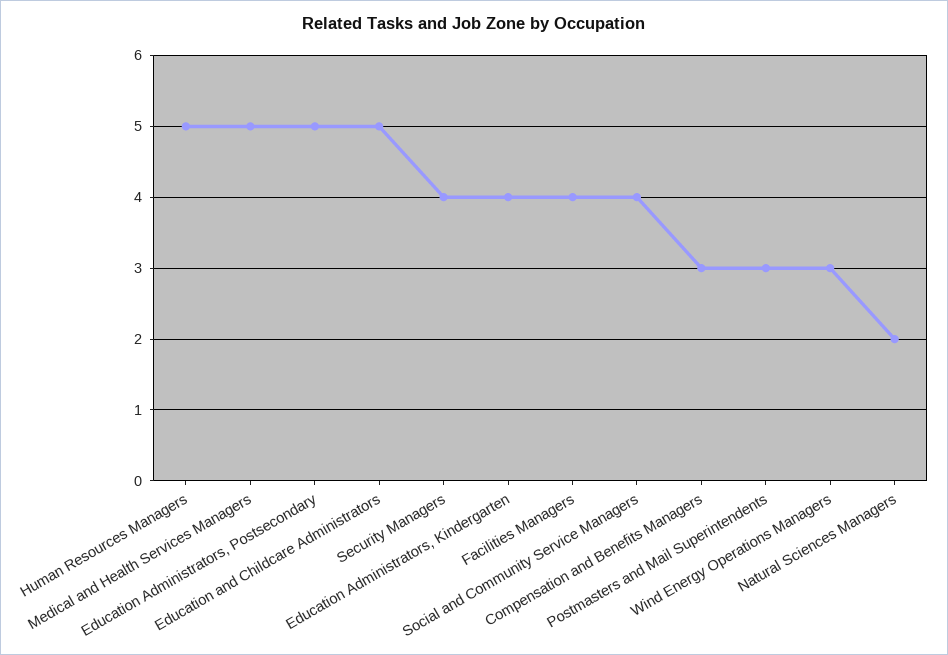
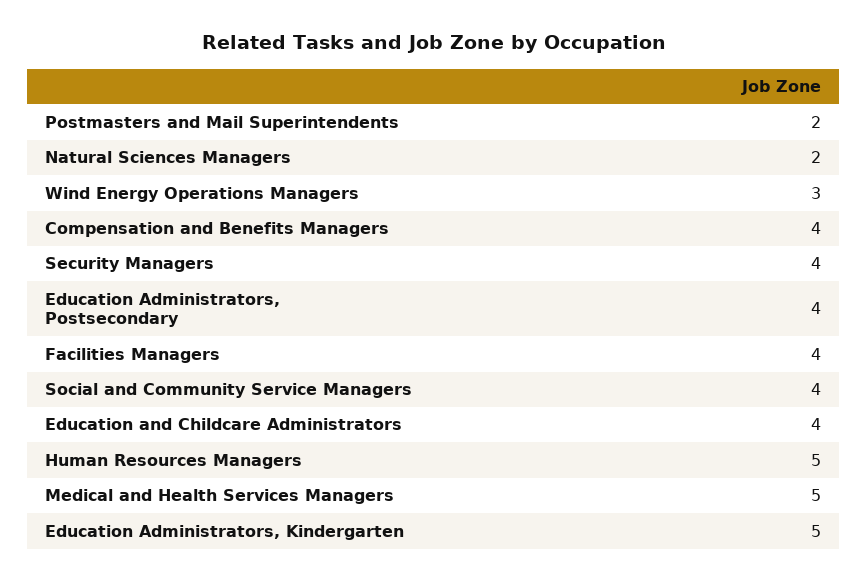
Education Administrators, Postsecondary: 5 -> 4
Education and Childcare Administrators: 5 -> 4
Education Administrators, Kindergarten: 4 -> 5
Compensation and Benefits Managers: 3 -> 4
Postmasters and Mail Superintendents: 3 -> 2

